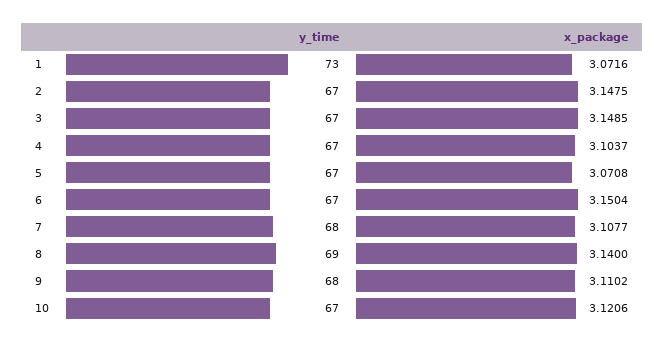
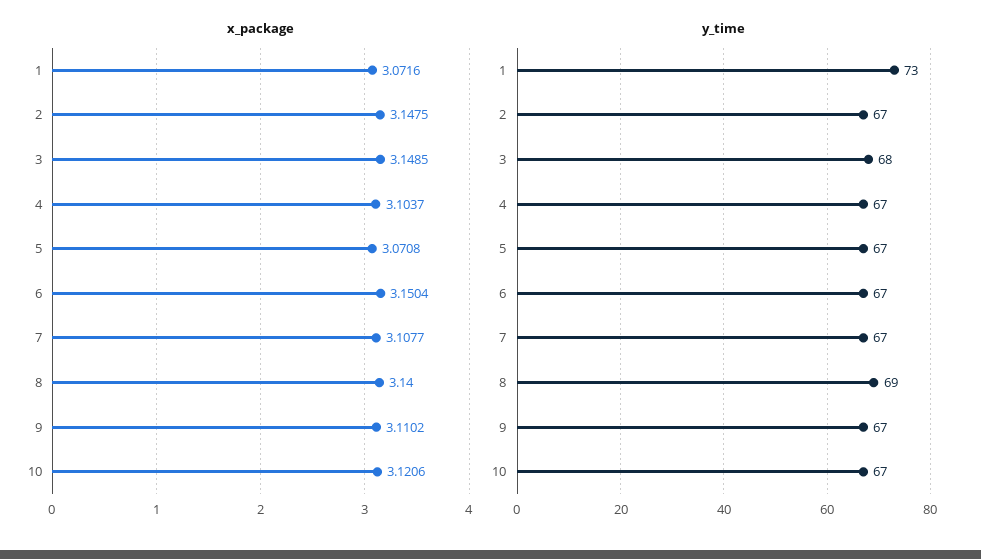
y_time, 3: 67 -> 68
y_time, 7: 68 -> 67
y_time, 9: 68 -> 67

